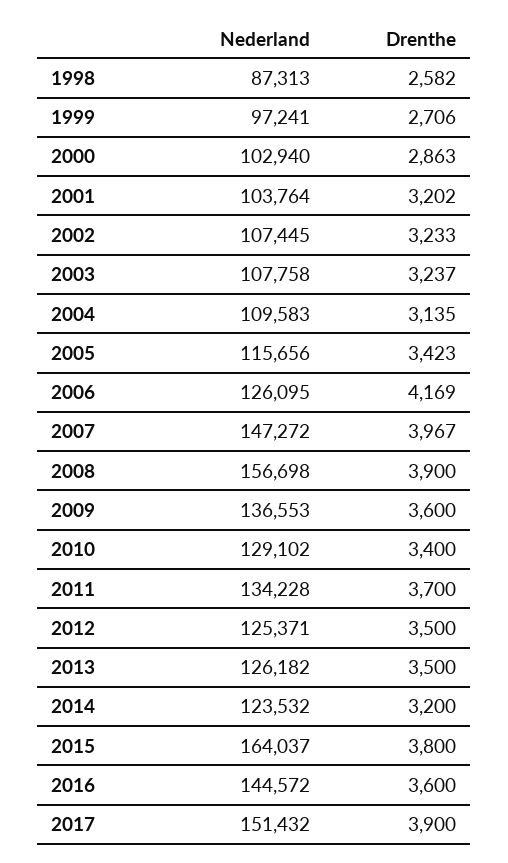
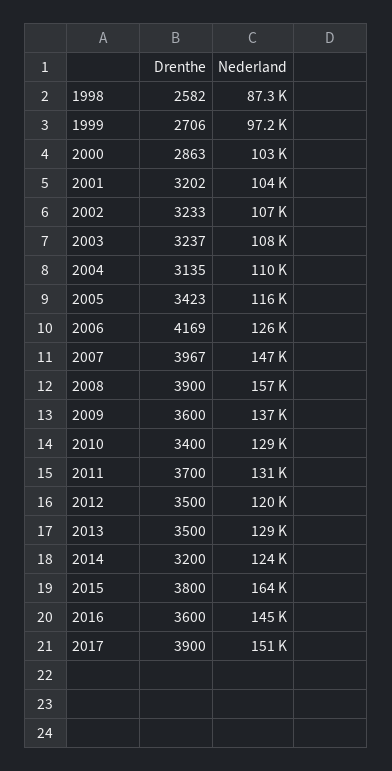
Nederland, 2011: 134228 -> 131000
Nederland, 2012: 125371 -> 120000
Nederland, 2013: 126182 -> 129000

